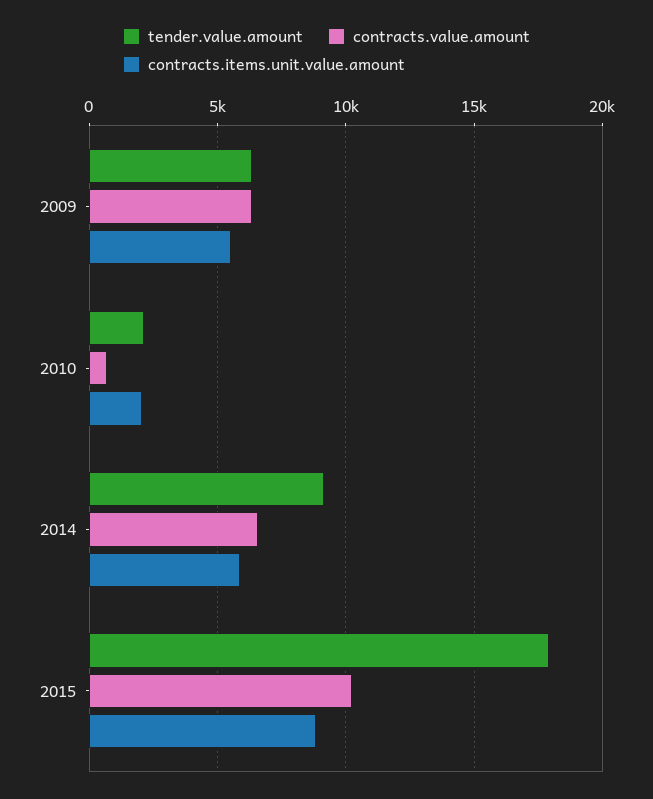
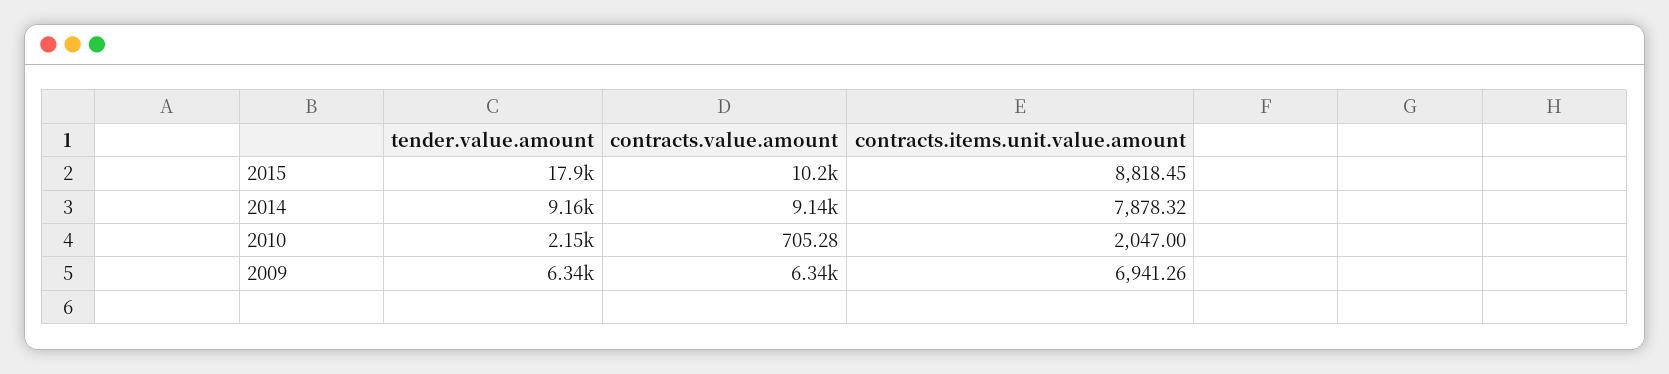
contracts.items.unit.value.amount, 2009: 5500 -> 6941.26
contracts.value.amount, 2014: 6500 -> 9140
contracts.items.unit.value.amount, 2014: 6000 -> 7878.32

